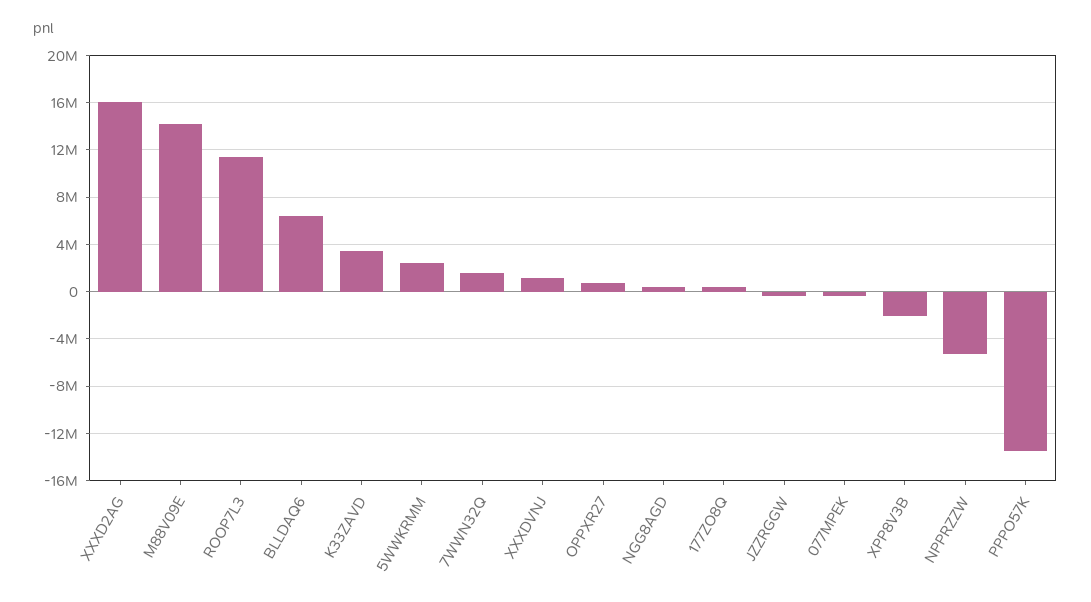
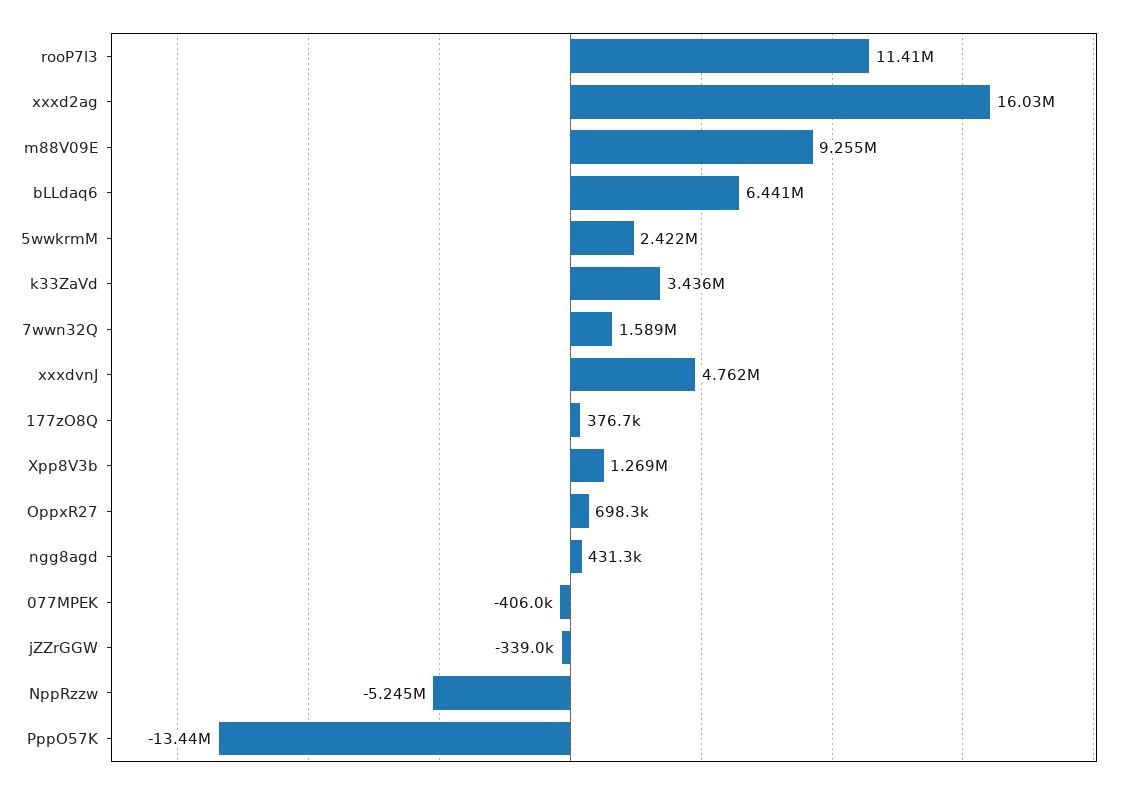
M88V09E: 14000000 -> 9255000
XXXDVNJ: 1000000 -> 4762000
XPP8V3B: -2000000 -> 1269000

